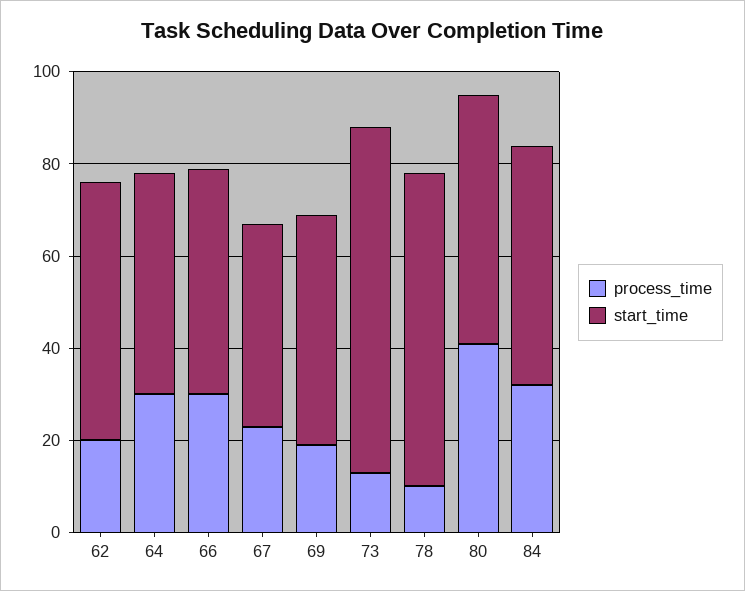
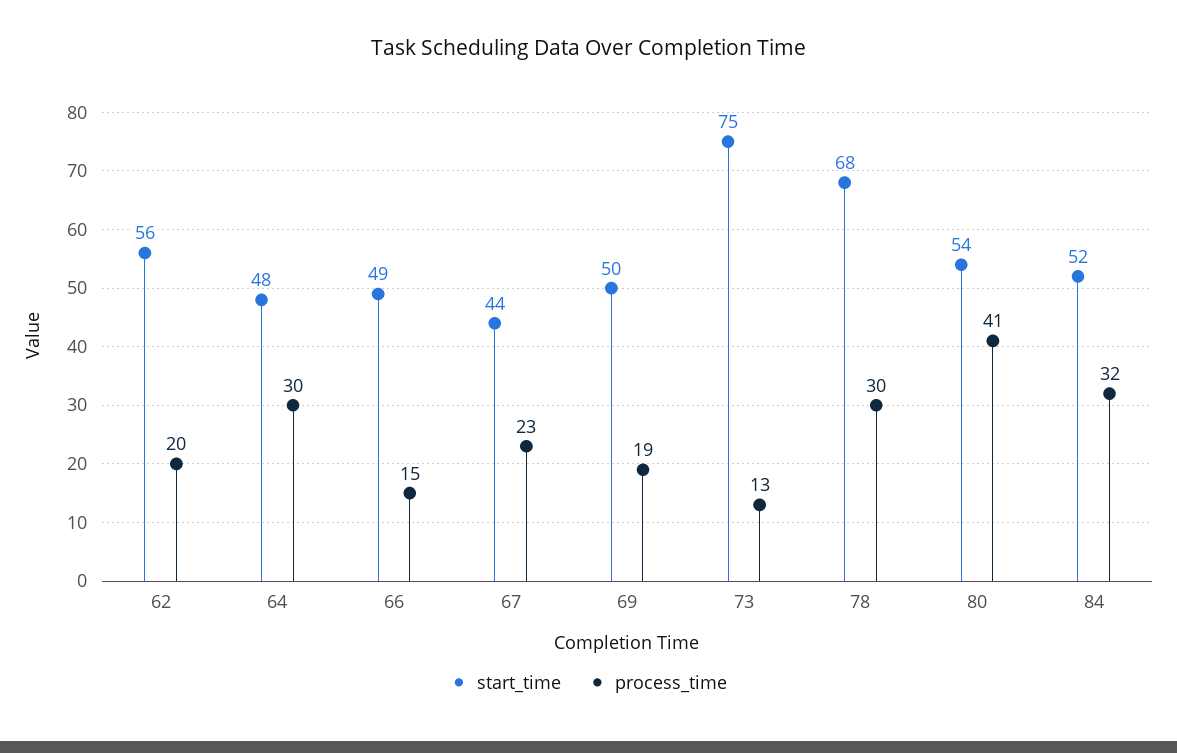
process_time, 66: 30 -> 15
process_time, 78: 10 -> 30

